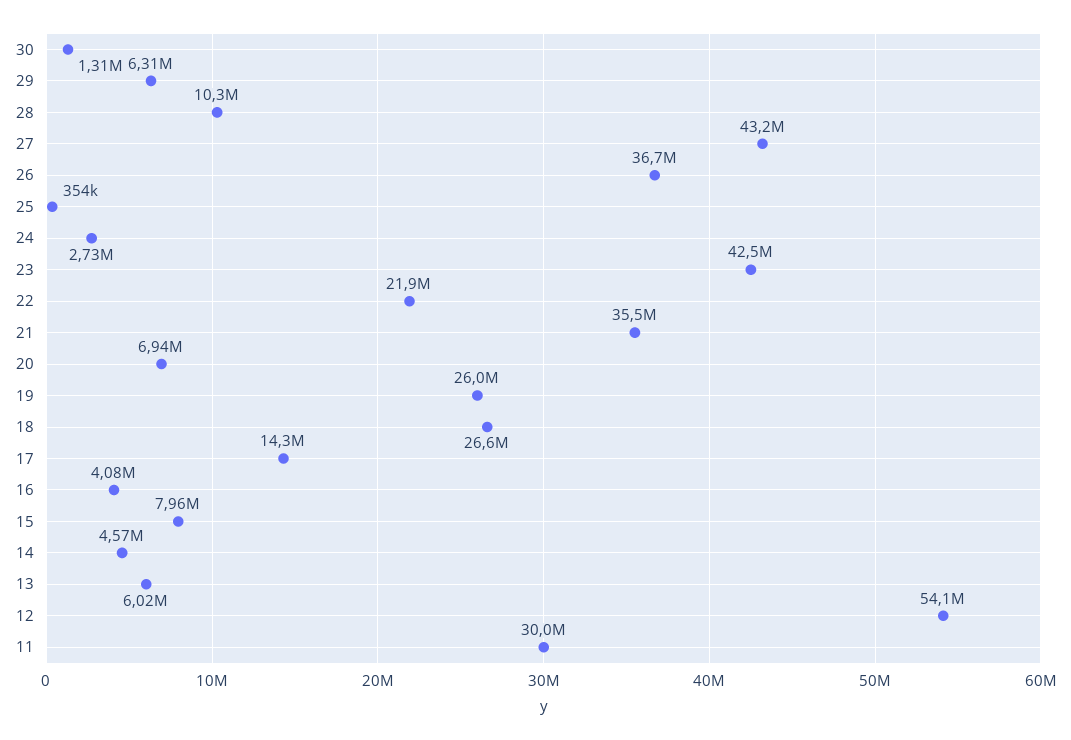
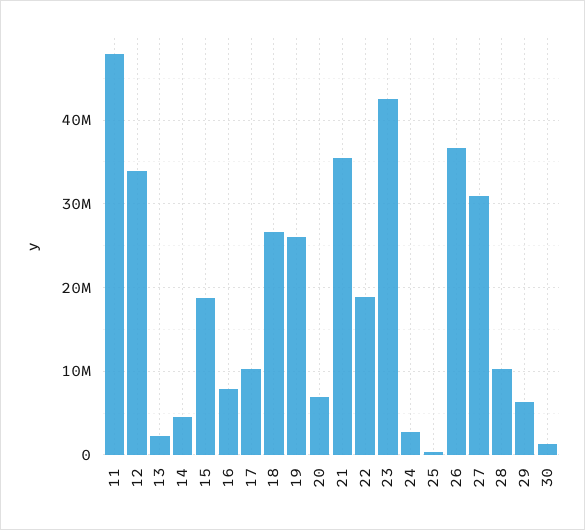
27: 43200000 -> 31000000
22: 21900000 -> 19000000
17: 14300000 -> 10000000
16: 4080000 -> 8000000
15: 7960000 -> 19000000
13: 6020000 -> 2000000
12: 54100000 -> 34000000
11: 30000000 -> 48000000

